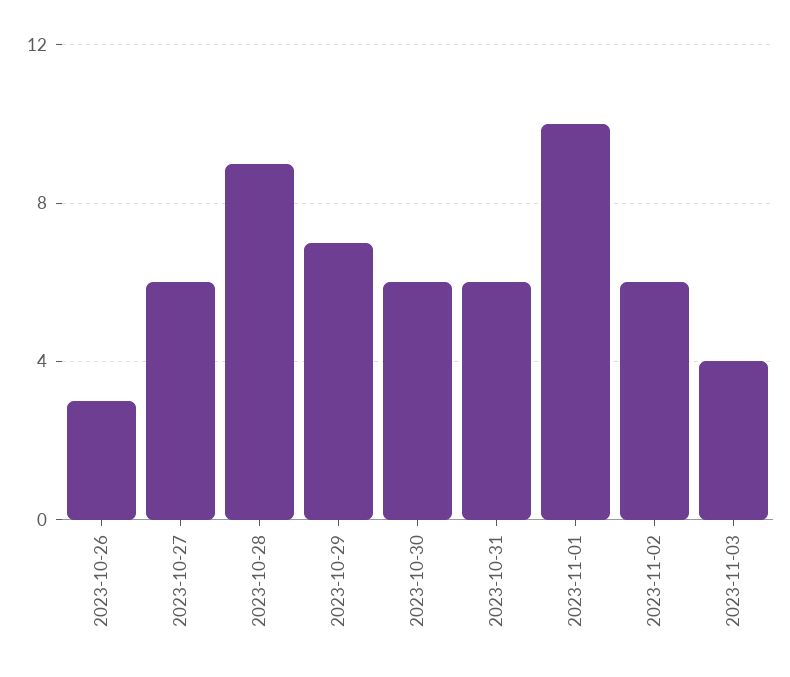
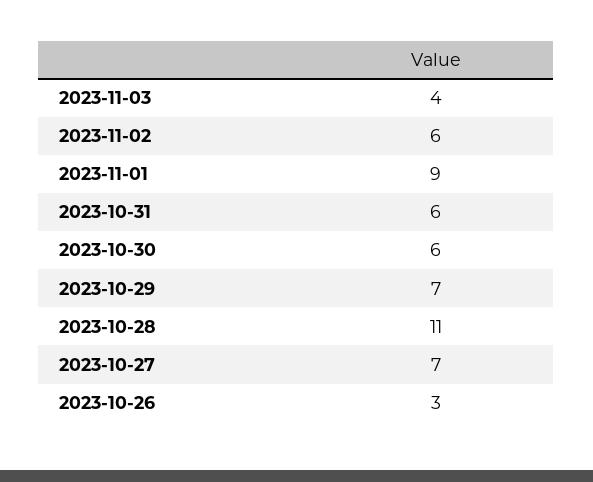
2023-10-27: 6 -> 7
2023-10-28: 9 -> 11
2023-11-01: 10 -> 9

